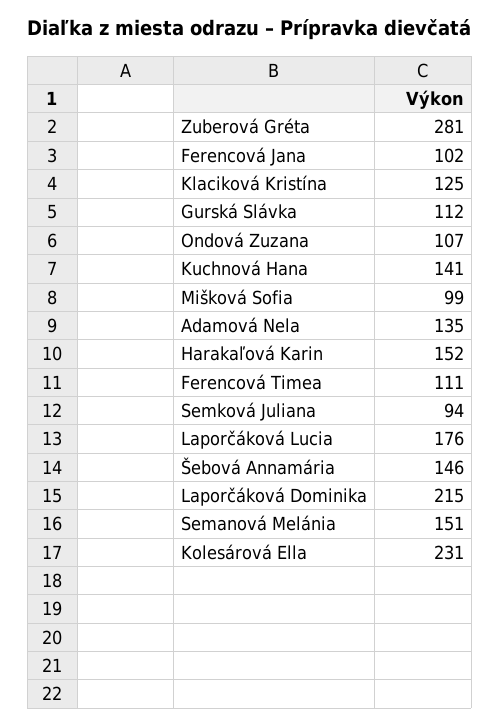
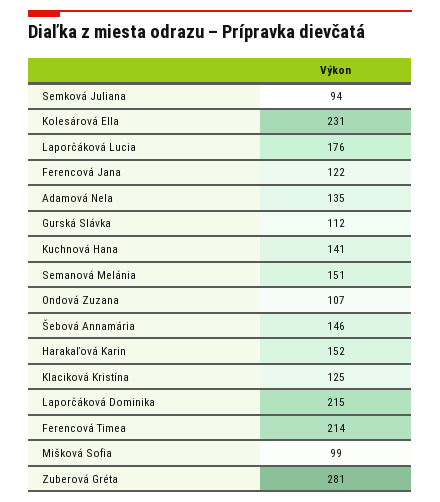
Ferencová Jana: 102 -> 122
Ferencová Timea: 111 -> 214

